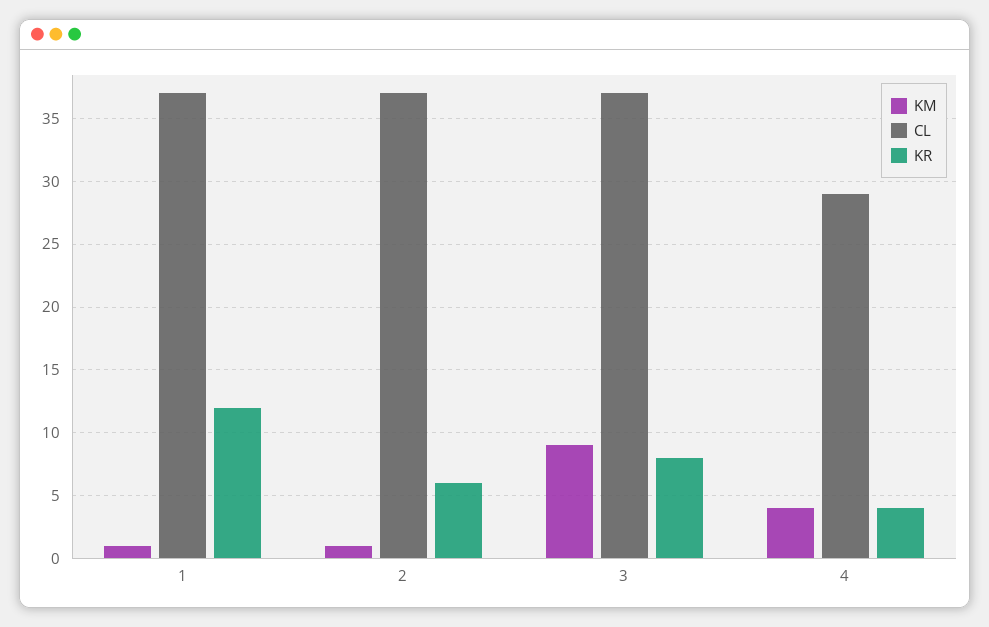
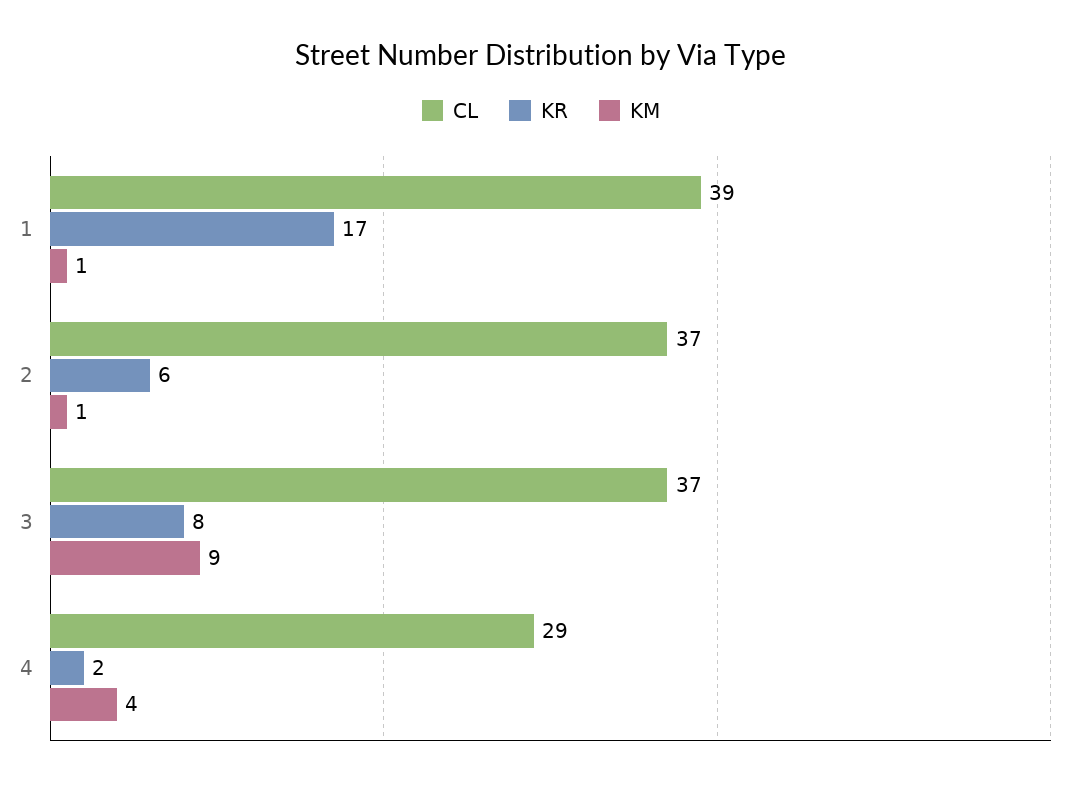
CL, 1: 37 -> 39
KR, 1: 12 -> 17
KR, 4: 4 -> 2

